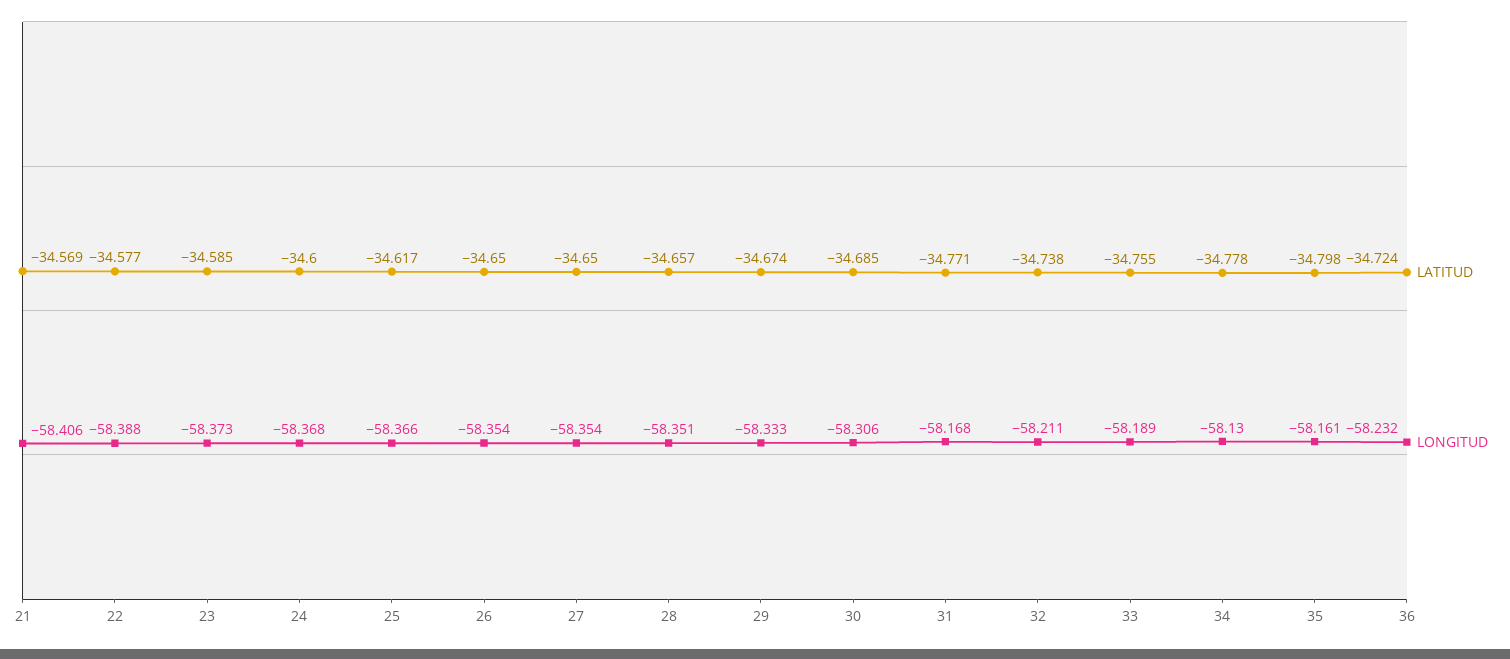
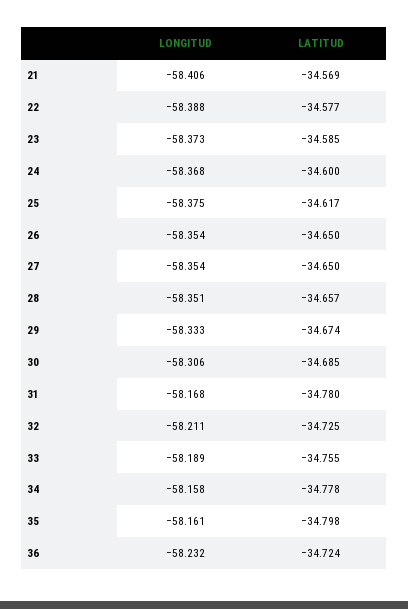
LONGITUD, 25: -58.366 -> -58.375
LATITUD, 31: -34.771 -> -34.78
LATITUD, 32: -34.738 -> -34.725
LONGITUD, 34: -58.13 -> -58.158

